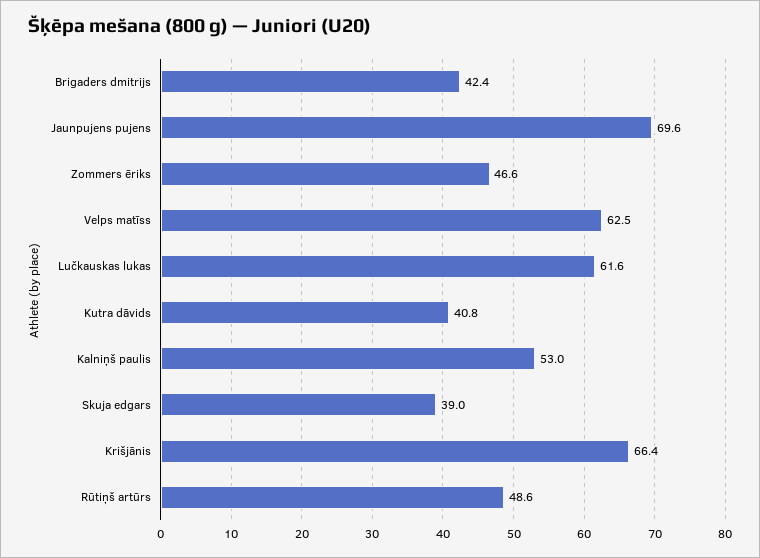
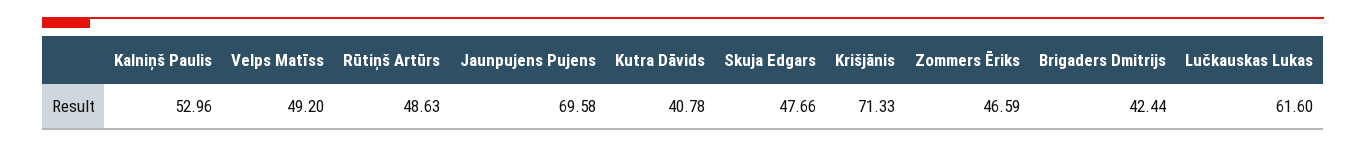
Velps matīss: 62.5 -> 49.2
Skuja edgars: 39 -> 47.66
Krišjānis: 66.4 -> 71.33

